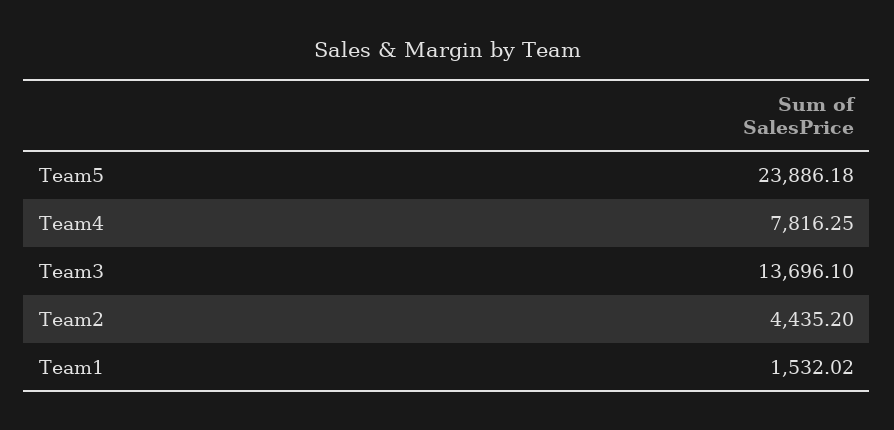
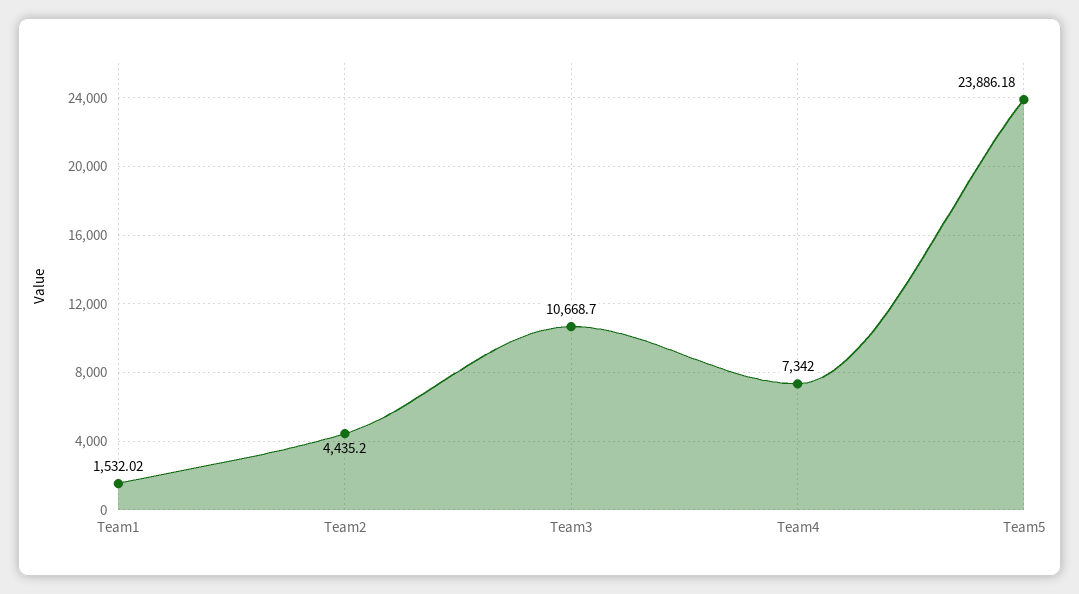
Team4: 7816.25 -> 7342
Team3: 13696.1 -> 10668.7

